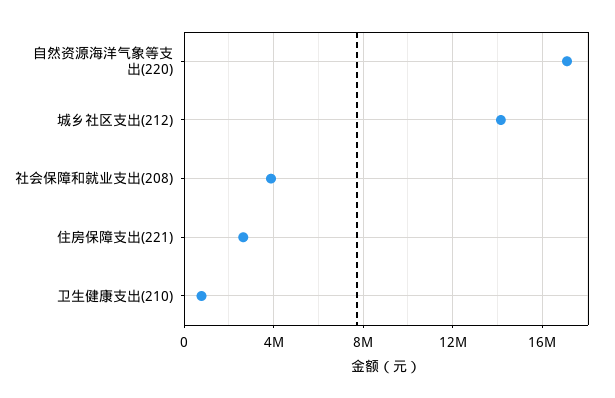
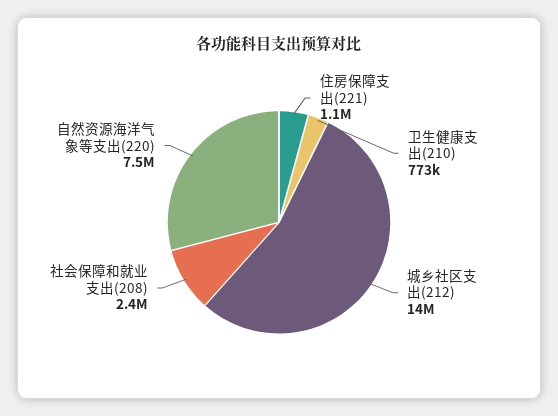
自然资源海洋气象等支出(220): 17000000 -> 7500000
社会保障和就业支出(208): 4000000 -> 2400000
住房保障支出(221): 2500000 -> 1100000

